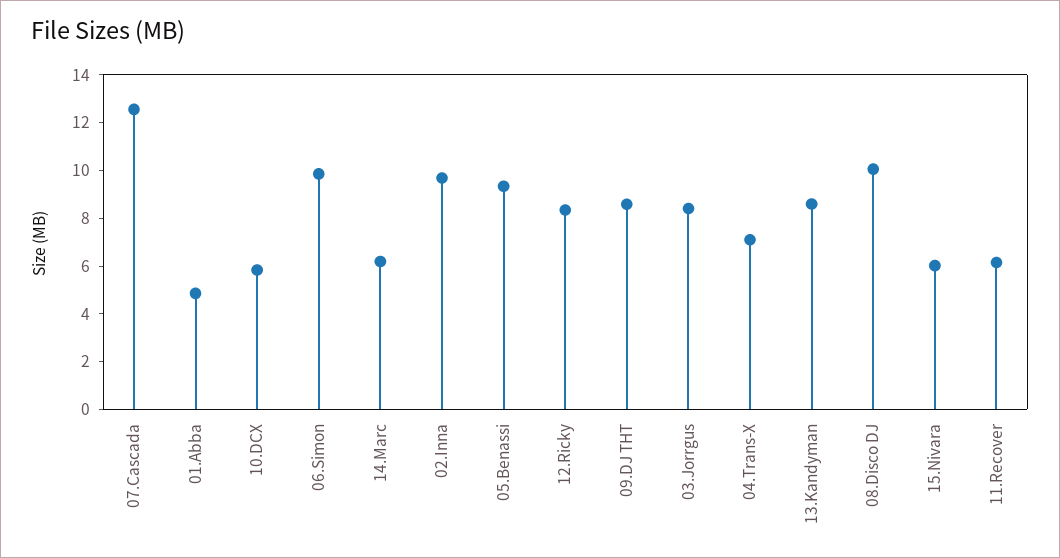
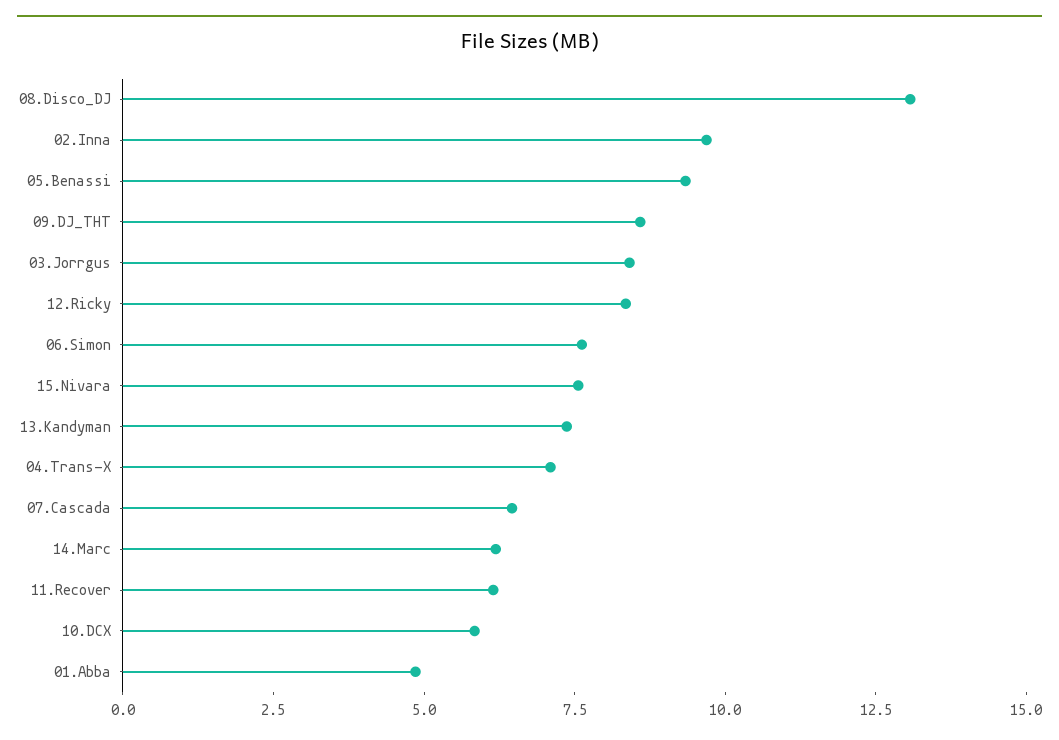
07.Cascada: 12.5 -> 6.5
06.Simon: 10 -> 7.5
13.Kandyman: 8.5 -> 7.5
08.Disco DJ: 10 -> 13
15.Nivara: 6 -> 7.5

